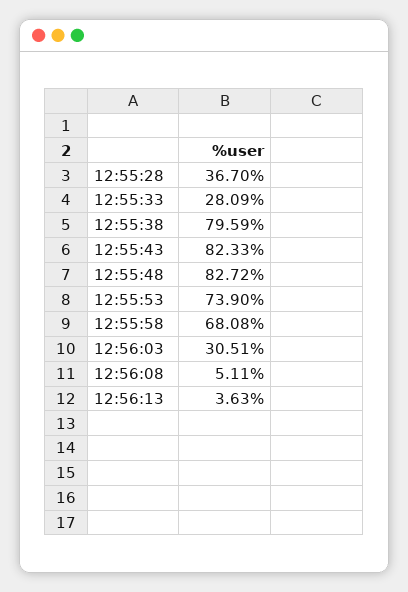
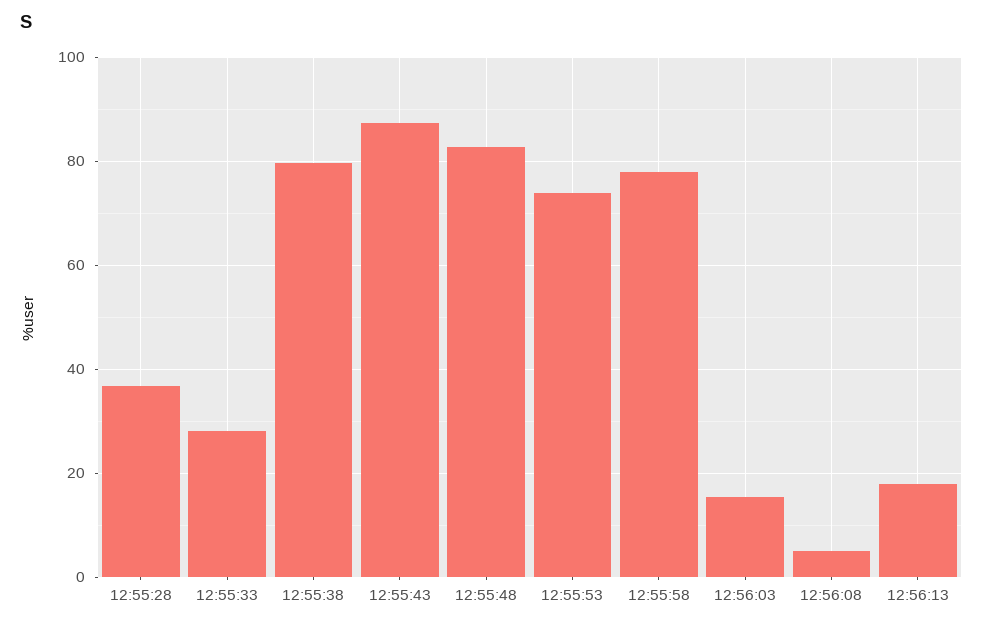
12:55:43: 82.33 -> 88
12:55:58: 68.08 -> 78
12:56:03: 30.51 -> 16
12:56:13: 3.63 -> 18

